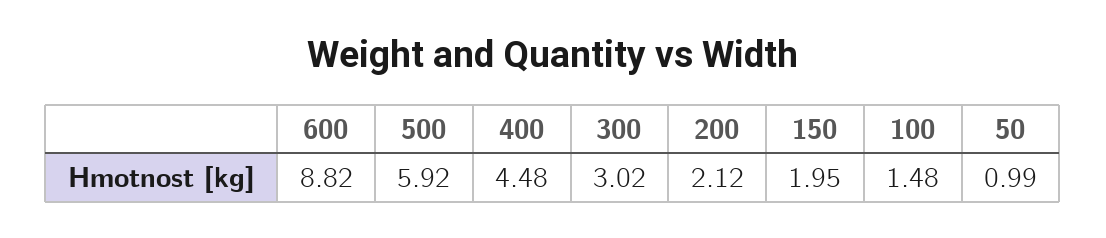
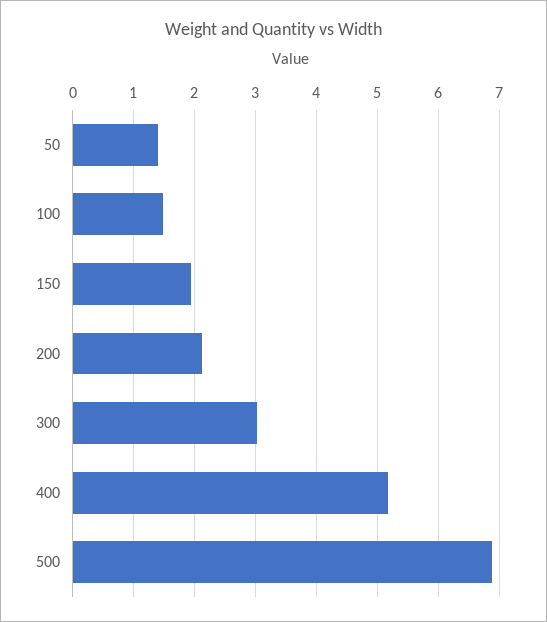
600: 8.82 -> none
500: 5.92 -> 6.9
400: 4.48 -> 5.2
50: 0.99 -> 1.4

